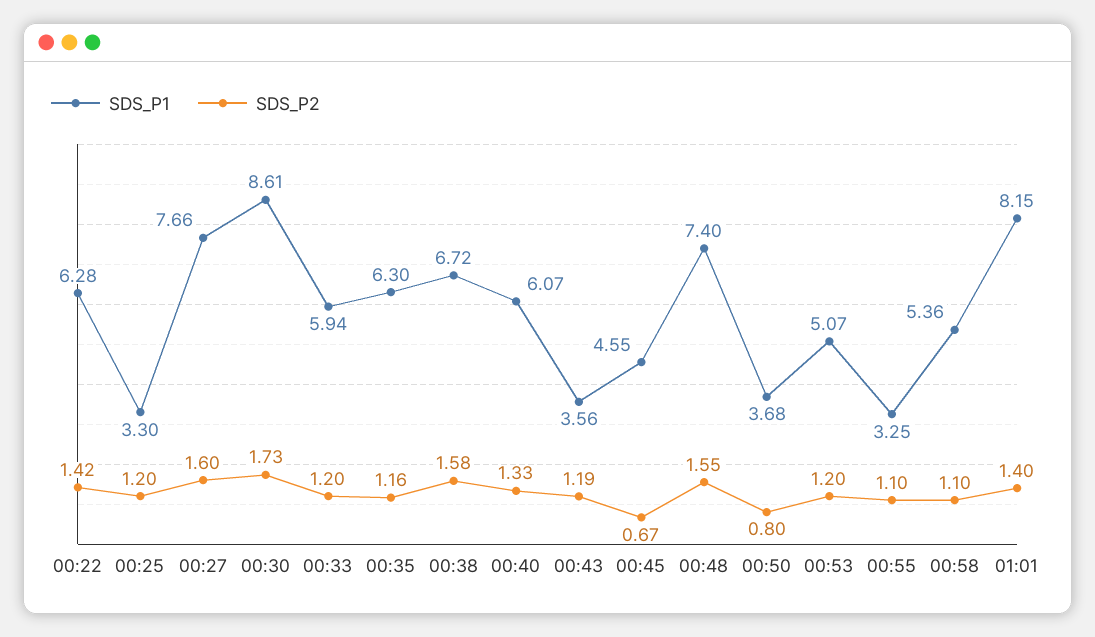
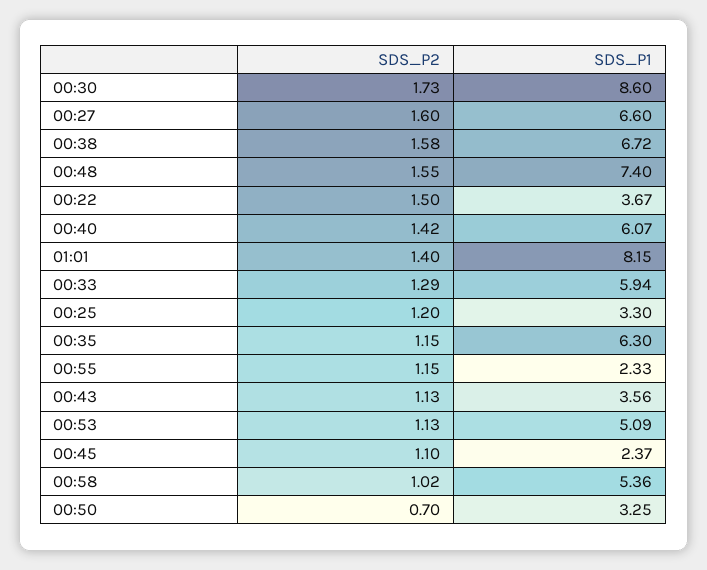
SDS_P1, 00:22: 6.28 -> 3.67
SDS_P2, 00:22: 1.42 -> 1.5
SDS_P1, 00:27: 7.66 -> 6.6
SDS_P1, 00:30: 8.61 -> 8.6
SDS_P2, 00:33: 1.2 -> 1.29
SDS_P2, 00:35: 1.16 -> 1.15
SDS_P2, 00:40: 1.33 -> 1.42
SDS_P2, 00:43: 1.19 -> 1.13
SDS_P1, 00:45: 4.55 -> 2.37
SDS_P2, 00:45: 0.67 -> 1.1
SDS_P1, 00:50: 3.68 -> 3.25
SDS_P2, 00:50: 0.8 -> 0.7
SDS_P1, 00:53: 5.07 -> 5.09
SDS_P2, 00:53: 1.2 -> 1.13
SDS_P1, 00:55: 3.25 -> 2.33
SDS_P2, 00:55: 1.1 -> 1.15
SDS_P2, 00:58: 1.1 -> 1.02

